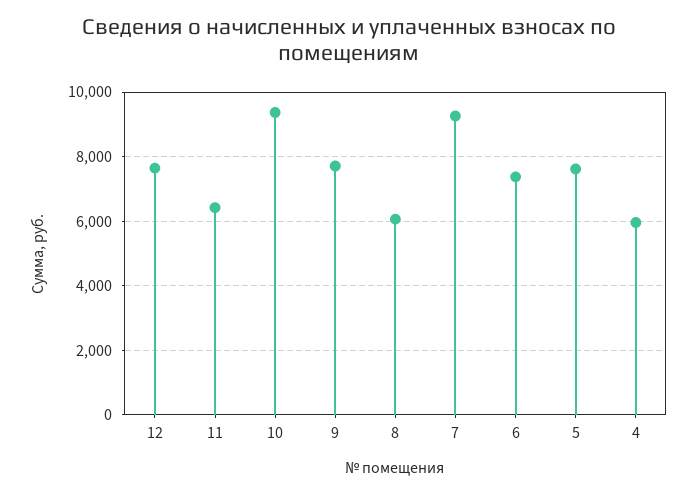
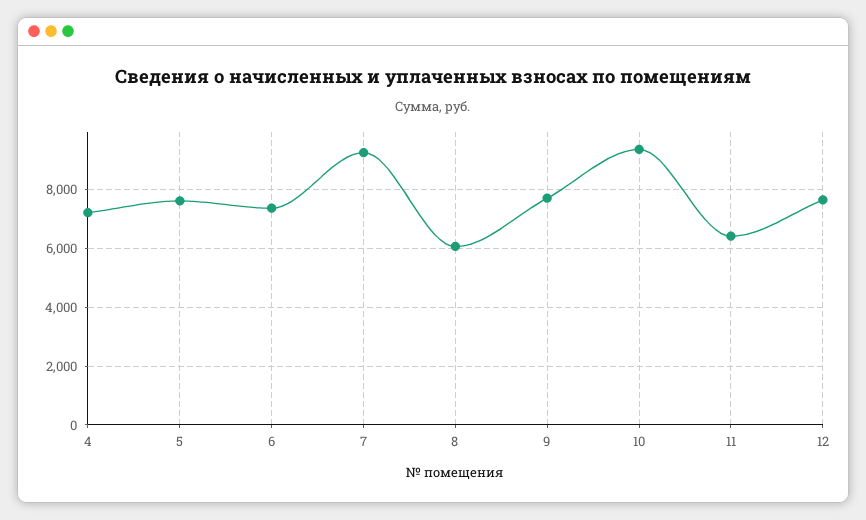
4: 6000 -> 7250

